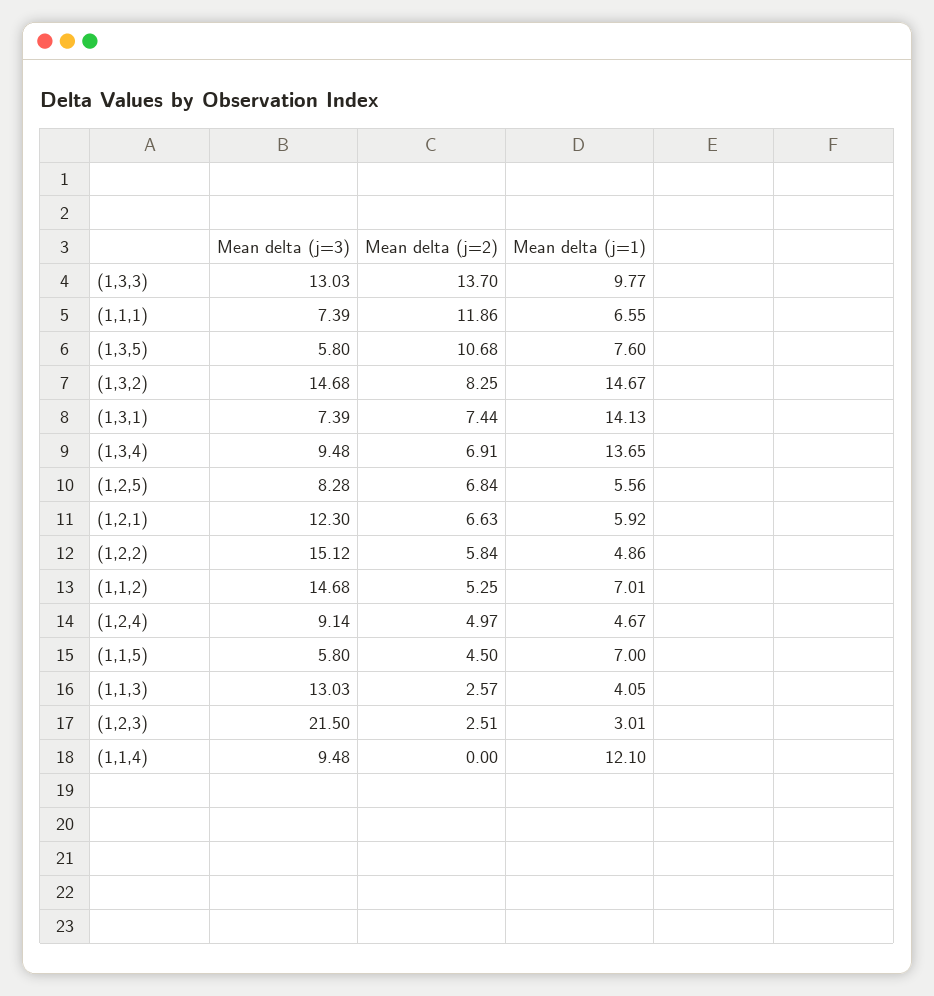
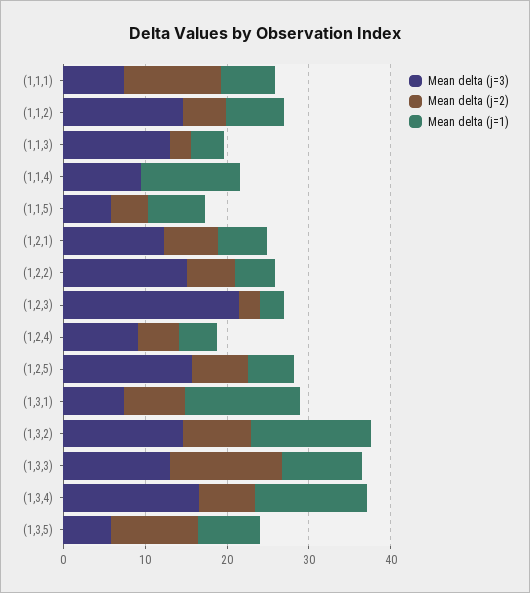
Mean delta (j=3), (1,3,4): 9.48 -> 16
Mean delta (j=3), (1,2,5): 8.28 -> 16

